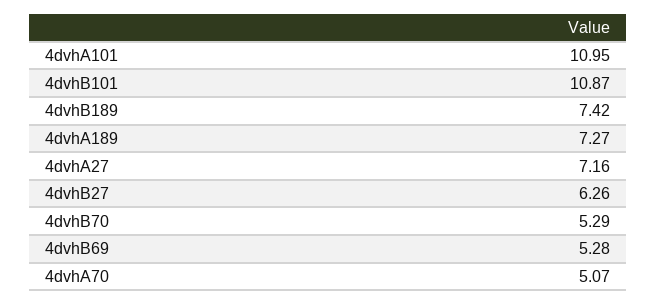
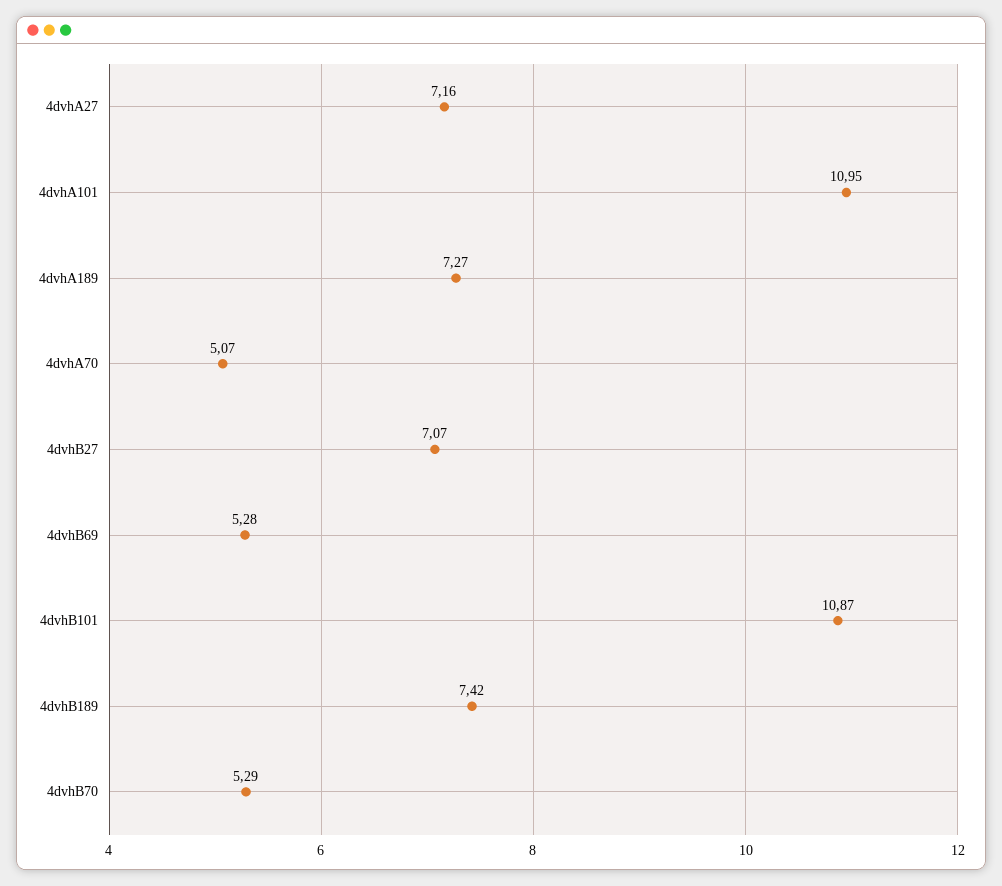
4dvhB27: 6.26 -> 7.07

